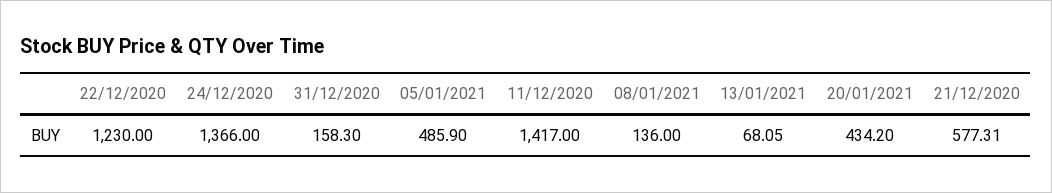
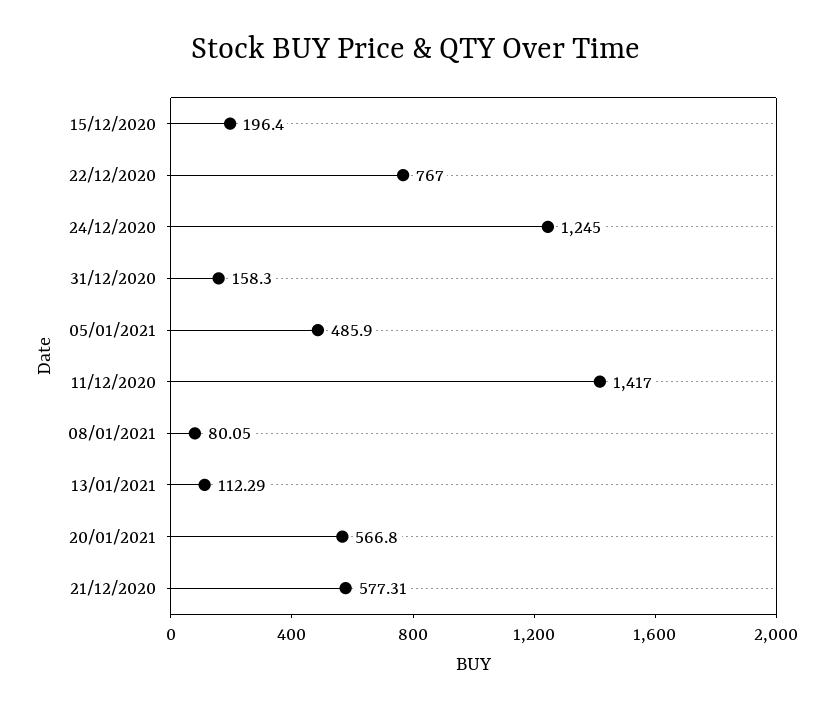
22/12/2020: 1230 -> 767
24/12/2020: 1366 -> 1245
08/01/2021: 136 -> 80.05
13/01/2021: 68.05 -> 112.29
20/01/2021: 434.2 -> 566.8
15/12/2020: none -> 196.4

